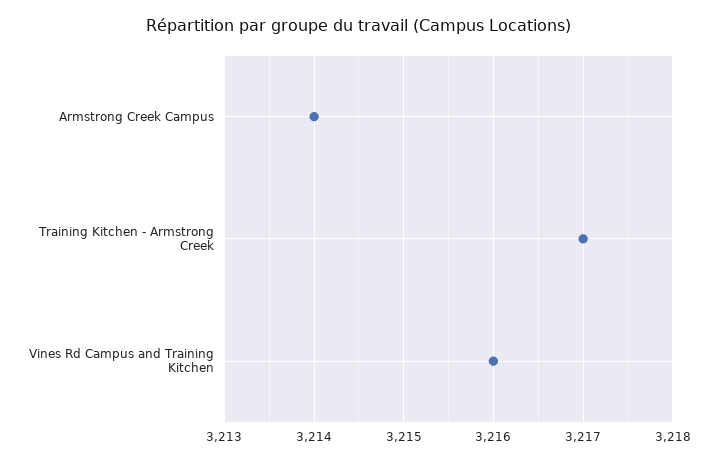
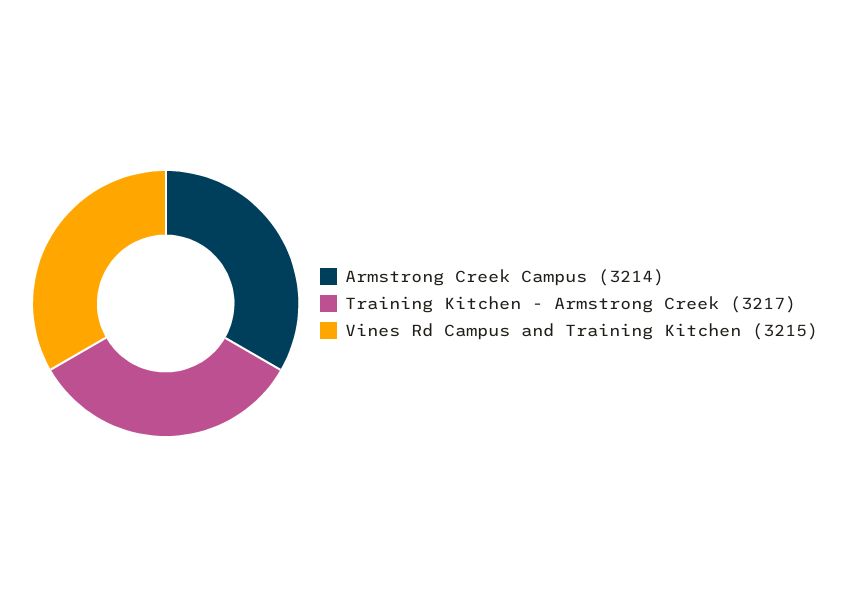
Vines Rd Campus and Training Kitchen: 3216 -> 3215

